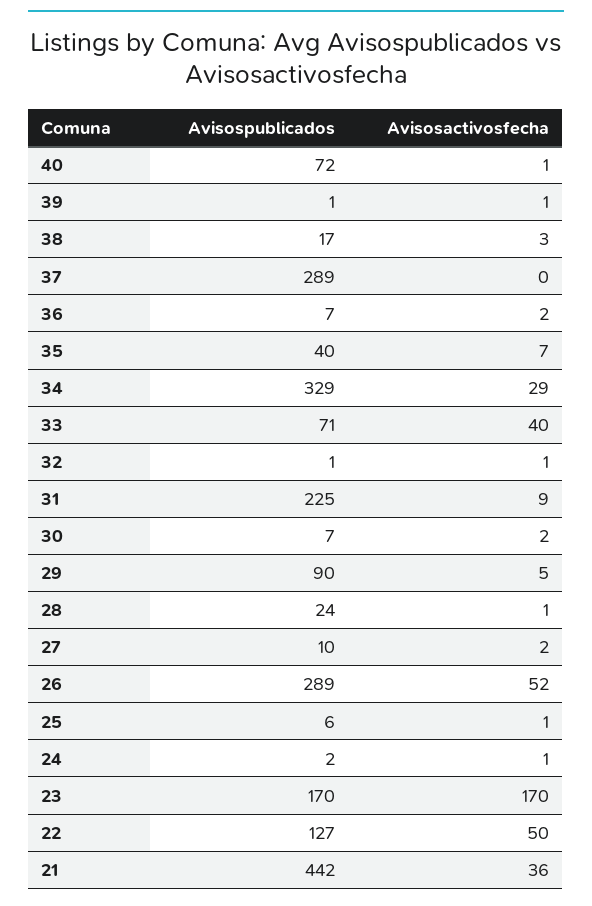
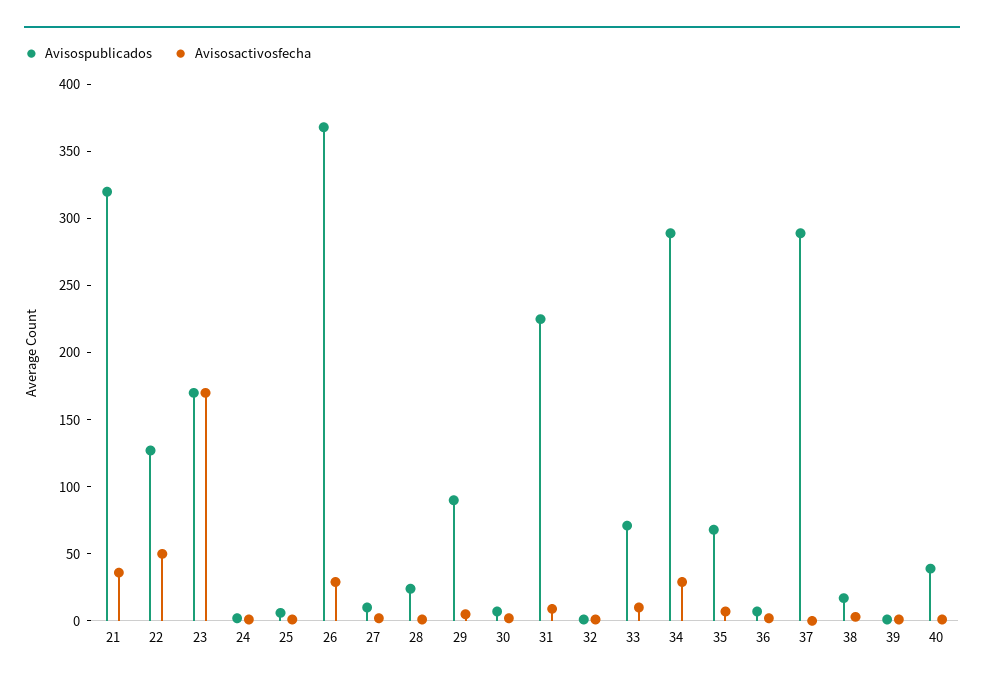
Avisospublicados, 40: 72 -> 40
Avisospublicados, 35: 40 -> 70
Avisospublicados, 34: 329 -> 290
Avisosactivosfecha, 33: 40 -> 10
Avisospublicados, 26: 289 -> 370
Avisosactivosfecha, 26: 52 -> 30
Avisospublicados, 21: 442 -> 320

